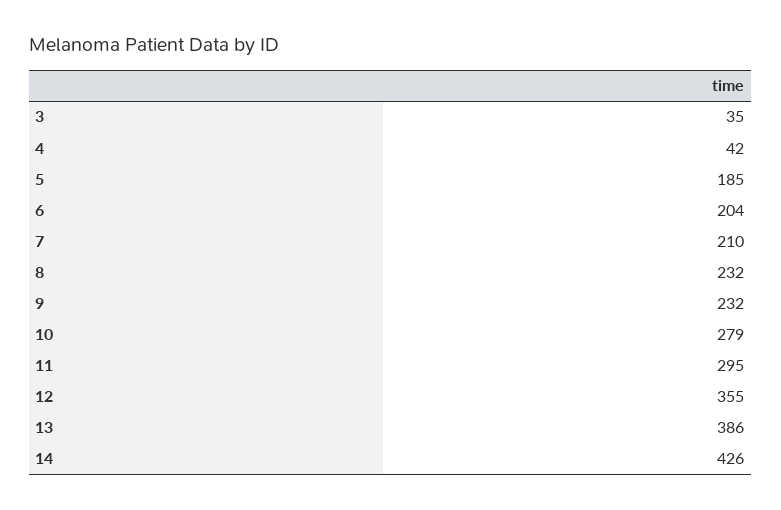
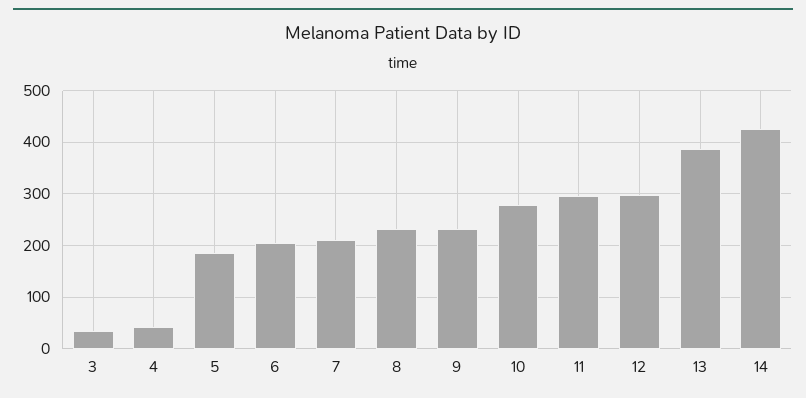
12: 355 -> 300

